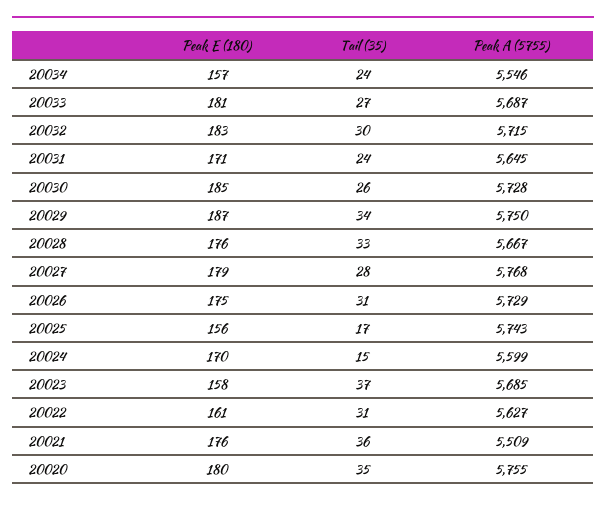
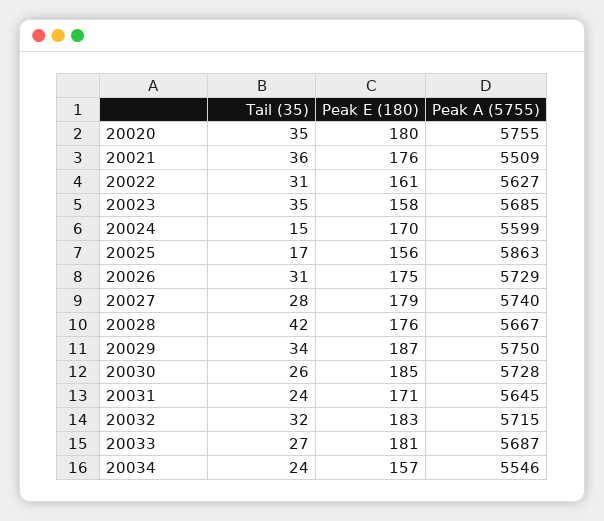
Tail (35), 20032: 30 -> 32
Tail (35), 20028: 33 -> 42
Peak A (5755), 20027: 5768 -> 5740
Peak A (5755), 20025: 5743 -> 5863
Tail (35), 20023: 37 -> 35

